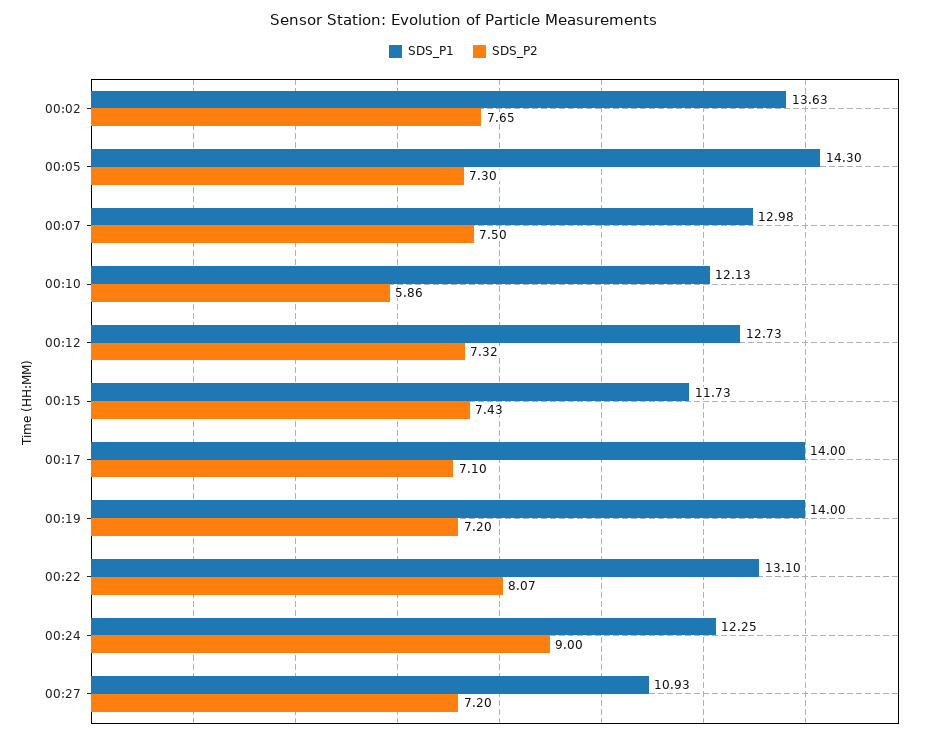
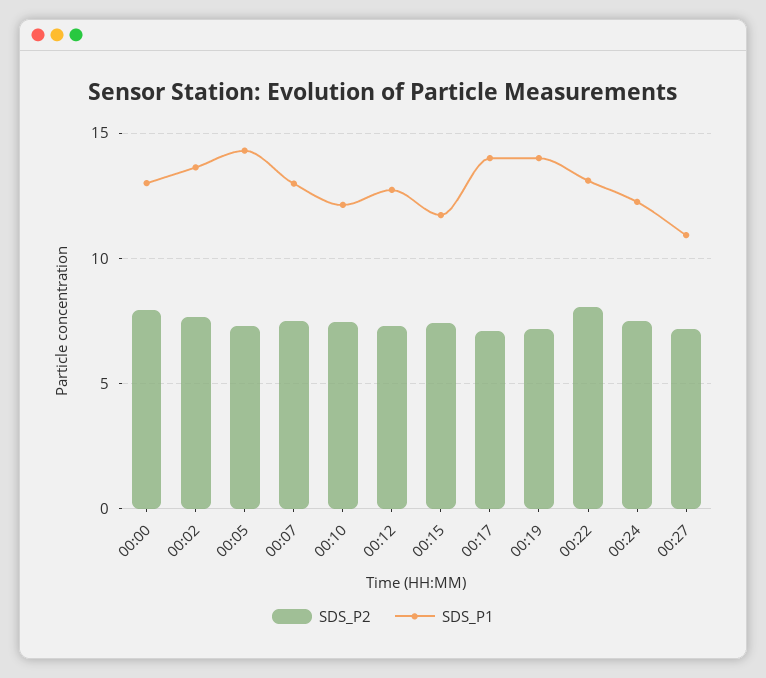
SDS_P2, 00:10: 5.86 -> 7.5
SDS_P2, 00:24: 9 -> 7.5
SDS_P2, 00:00: none -> 8
SDS_P1, 00:00: none -> 13

